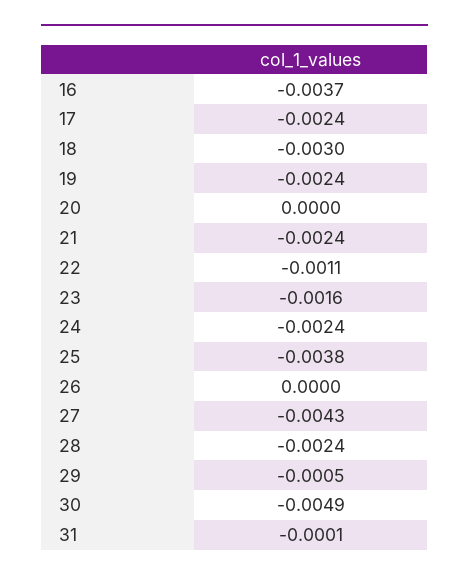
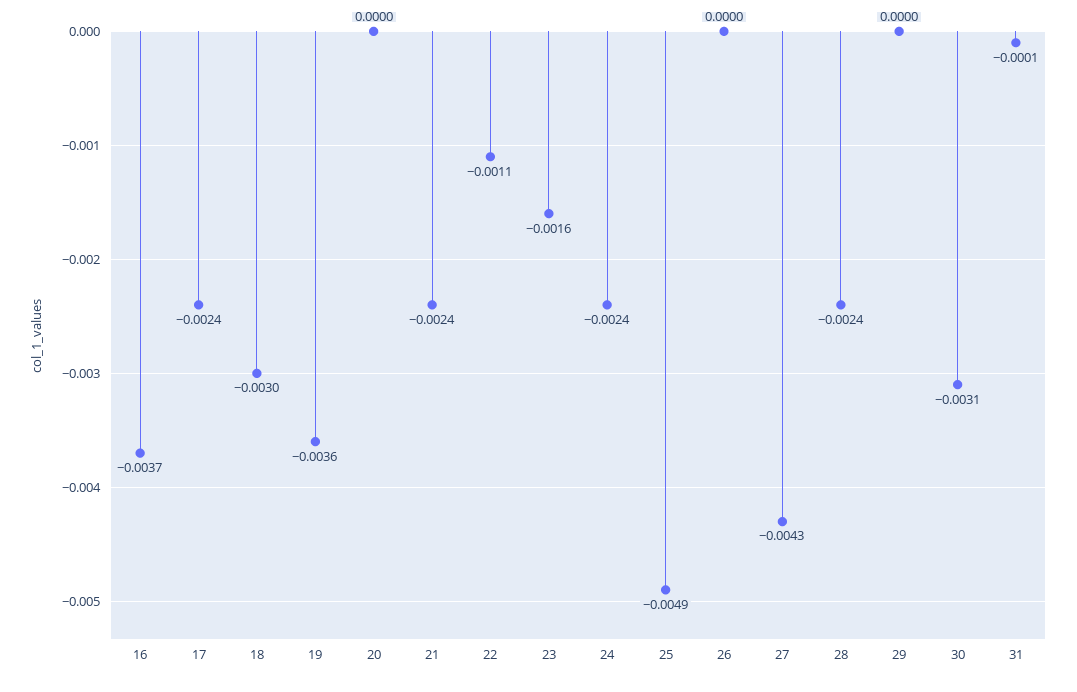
19: -0.0024 -> -0.0036
25: -0.0038 -> -0.0049
29: -0.0005 -> 0
30: -0.0049 -> -0.0031

